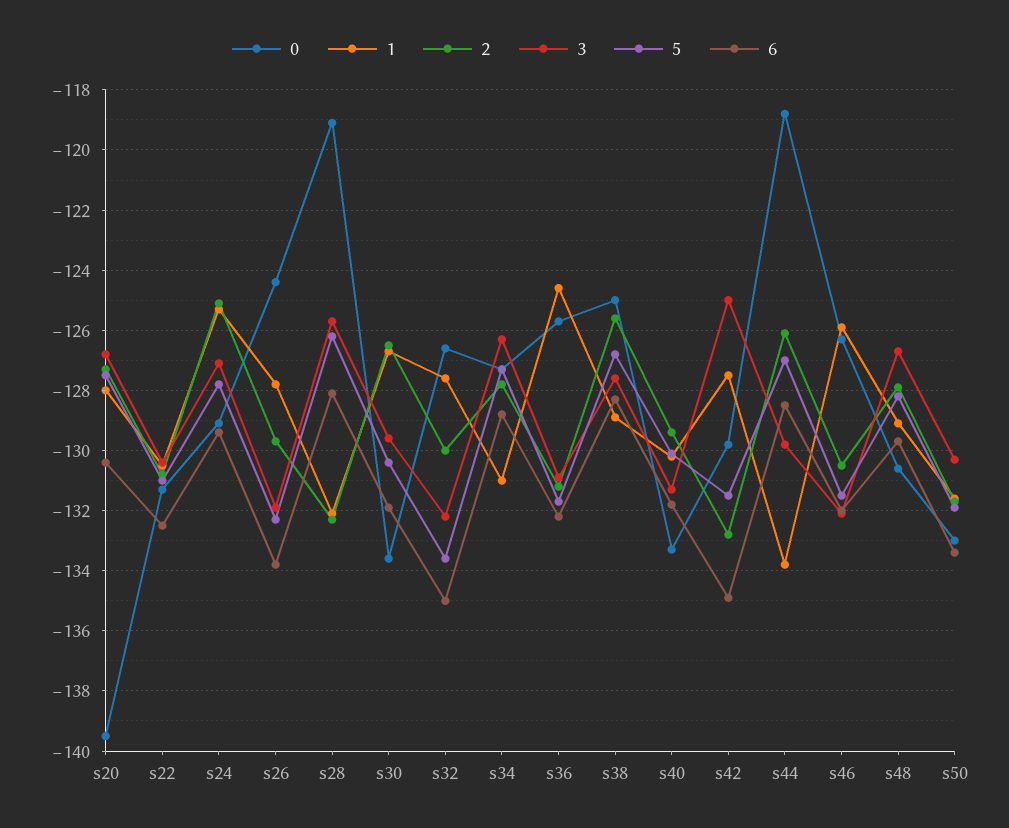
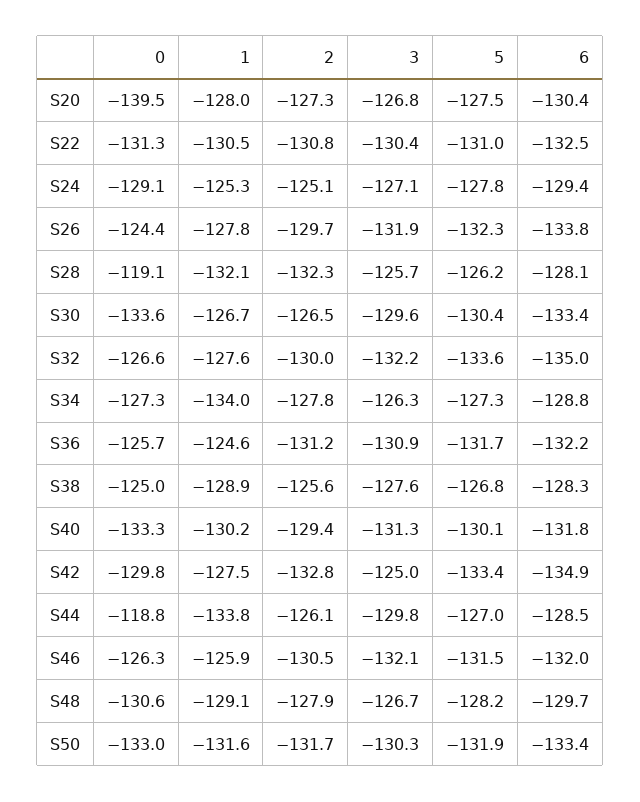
6, s30: -132 -> -133.4
1, s34: -131 -> -134
5, s42: -131.5 -> -133.4

